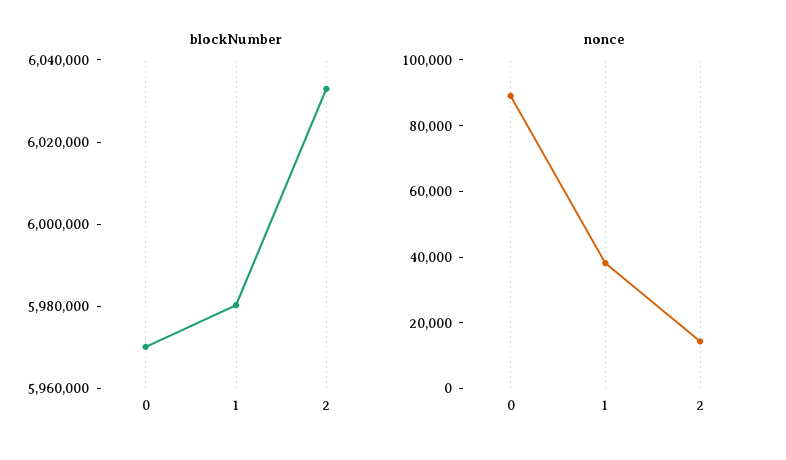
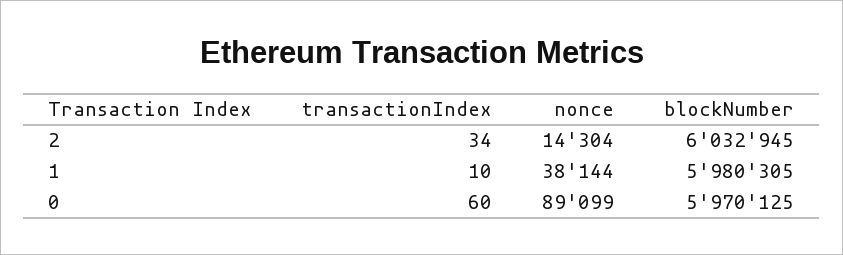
transactionIndex, 2: none -> 34
transactionIndex, 1: none -> 10
transactionIndex, 0: none -> 60

